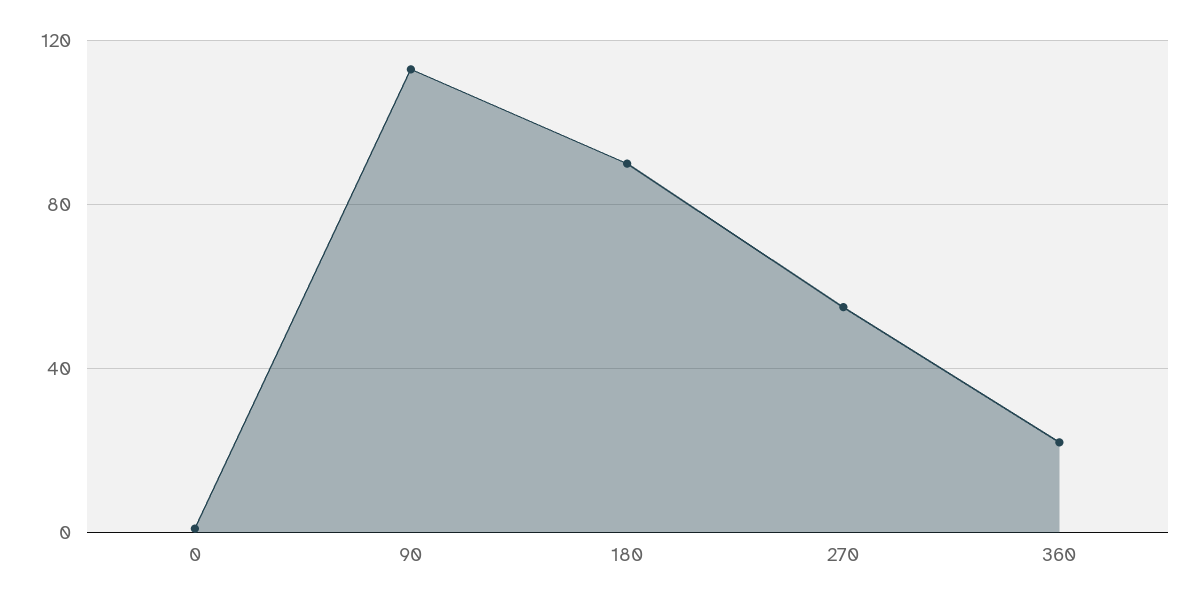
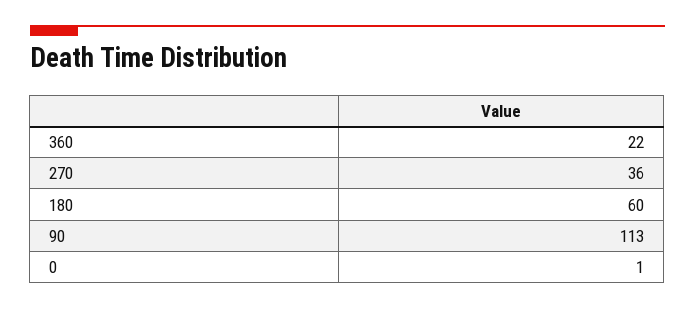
180: 90 -> 60
270: 55 -> 36

